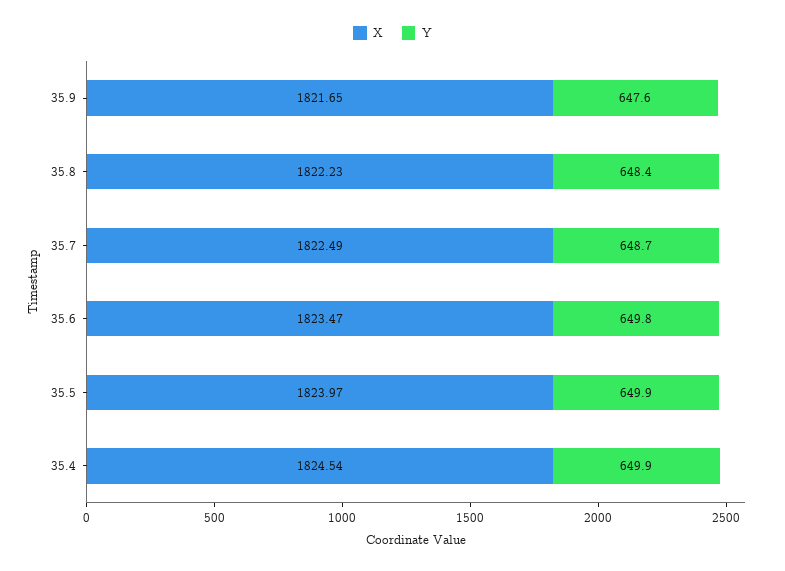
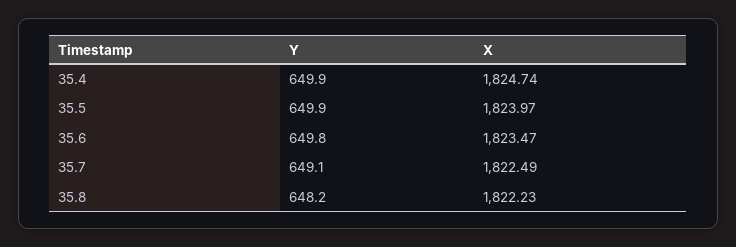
X, 35.9: 1821.65 -> none
Y, 35.9: 647.6 -> none
Y, 35.8: 648.4 -> 648.2
Y, 35.7: 648.7 -> 649.1
X, 35.4: 1824.54 -> 1824.74

